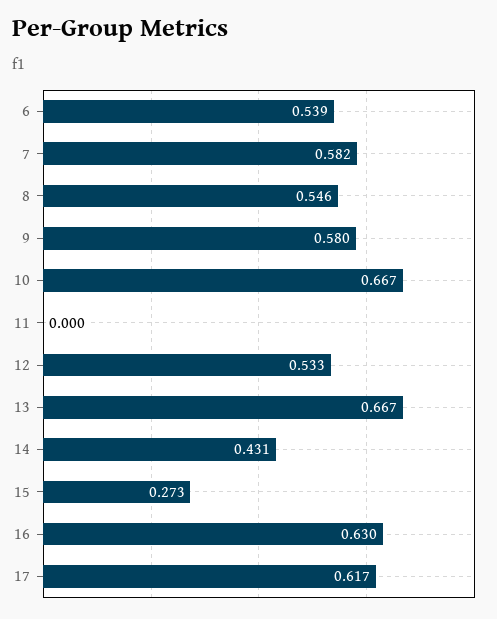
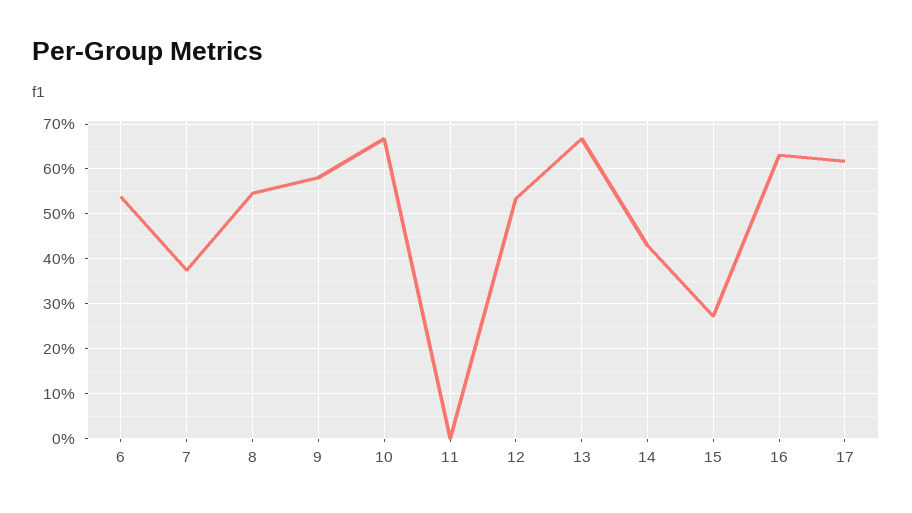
7: 0.582 -> 0.38

